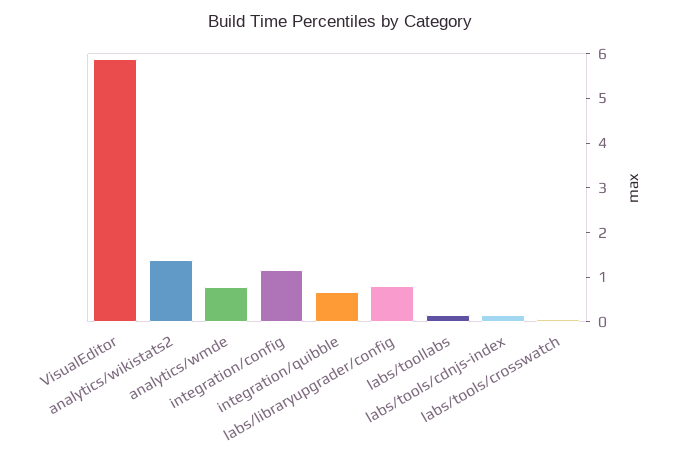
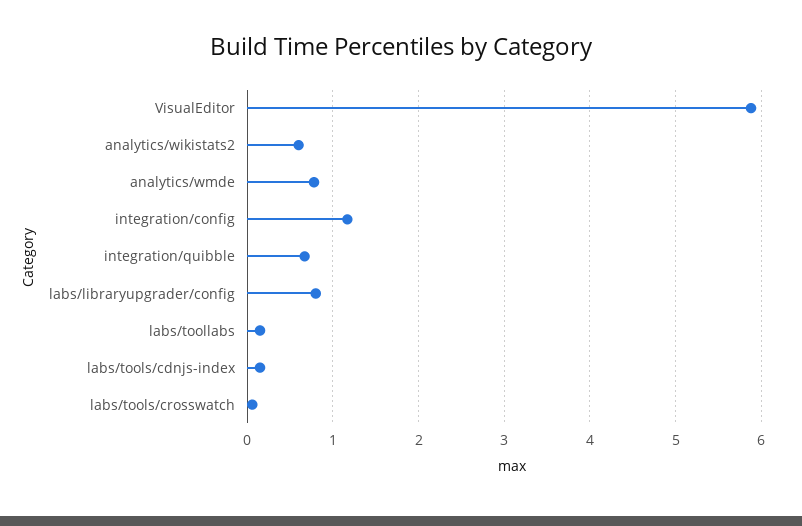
analytics/wikistats2: 1.4 -> 0.6

